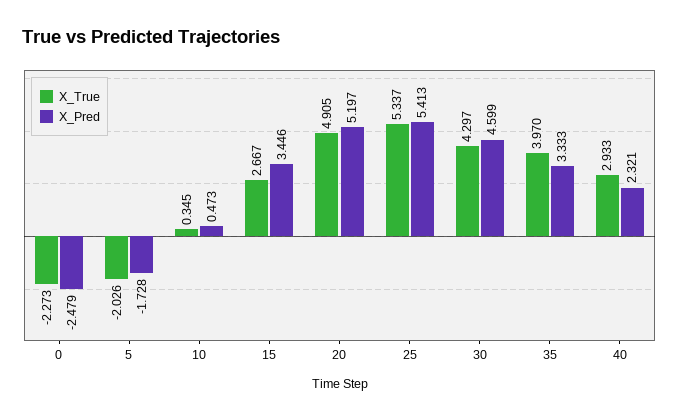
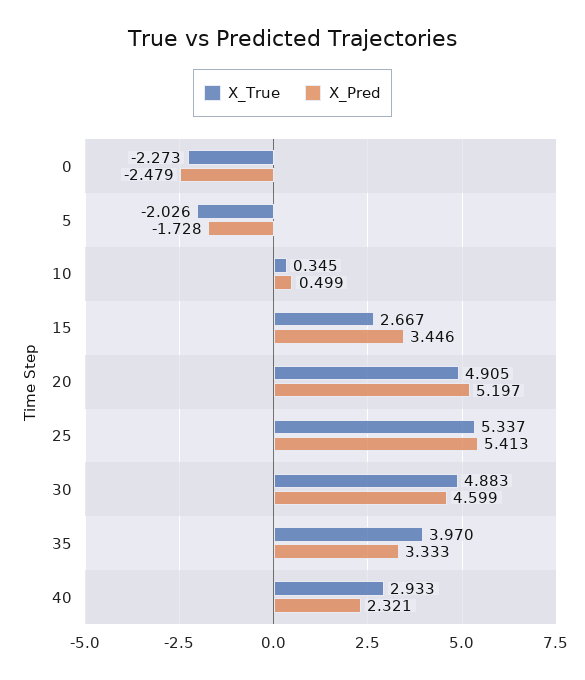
X_Pred, 10: 0.473 -> 0.499
X_True, 30: 4.297 -> 4.883

